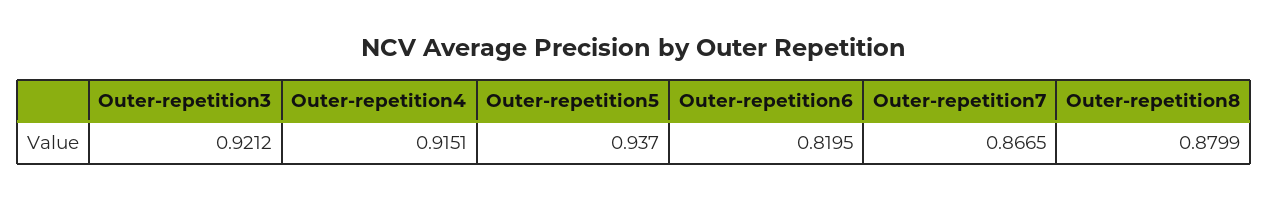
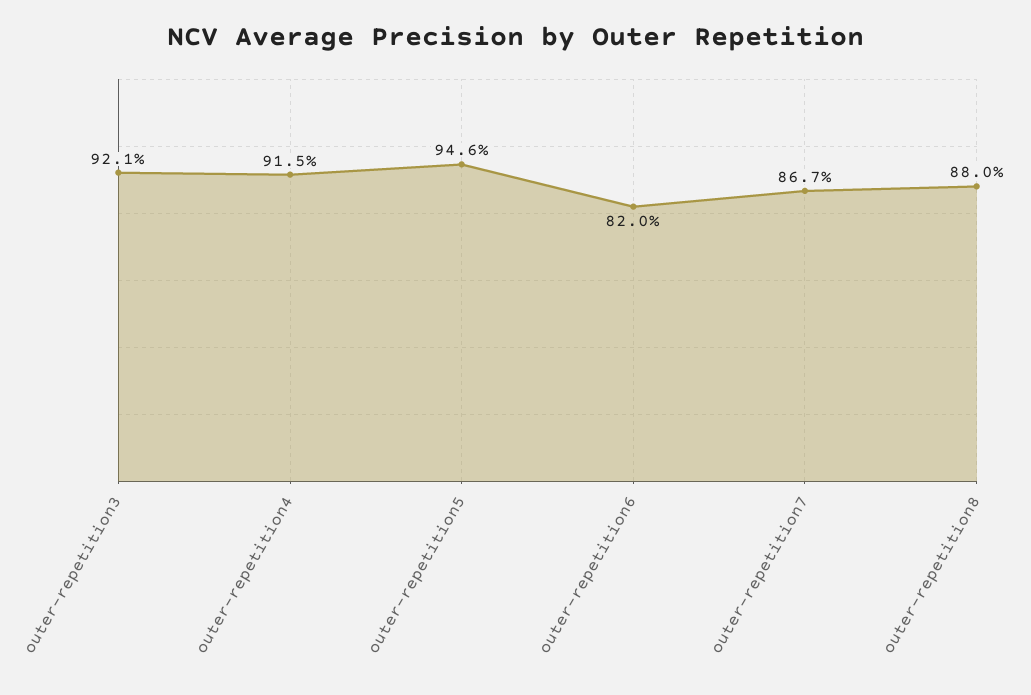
Outer-repetition5: 0.937 -> 0.946

